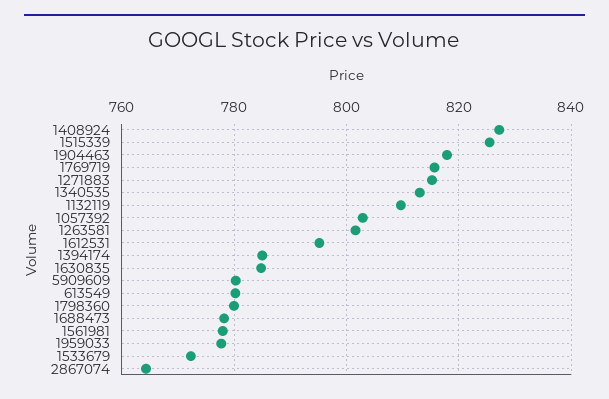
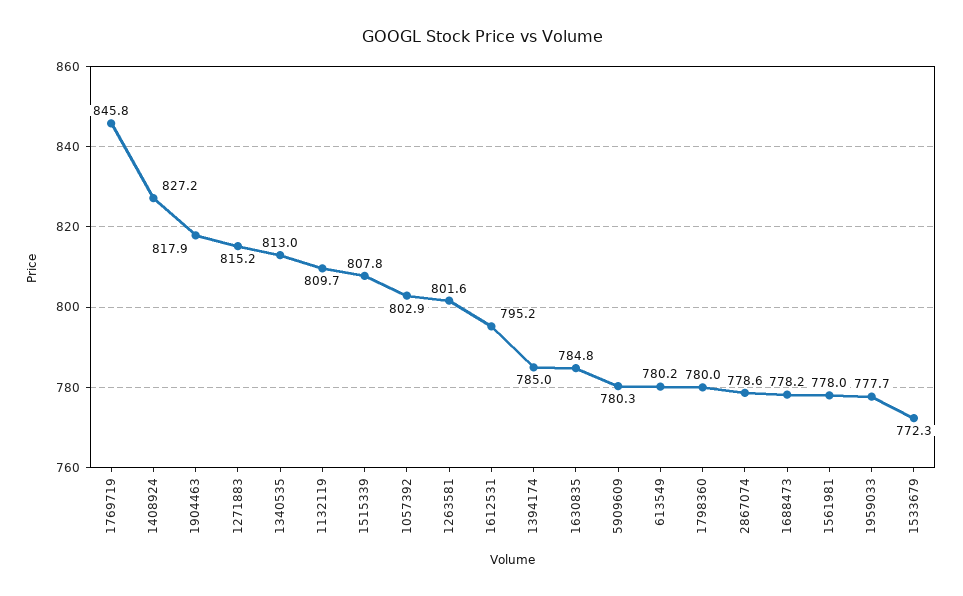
1515339: 826 -> 807.8
1769719: 816 -> 845.8
2867074: 764 -> 778.6

